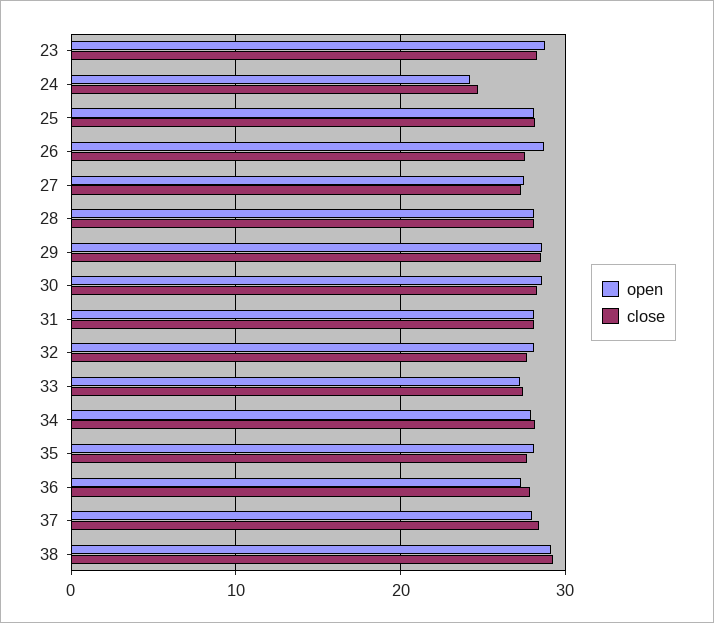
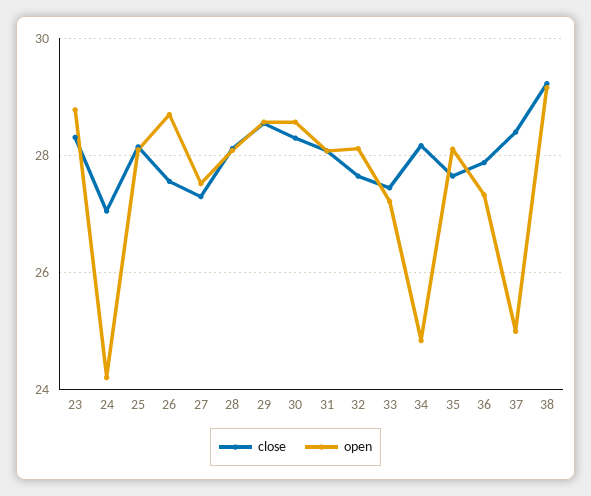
close, 24: 25 -> 27
open, 34: 28 -> 24.8
open, 37: 28 -> 25

